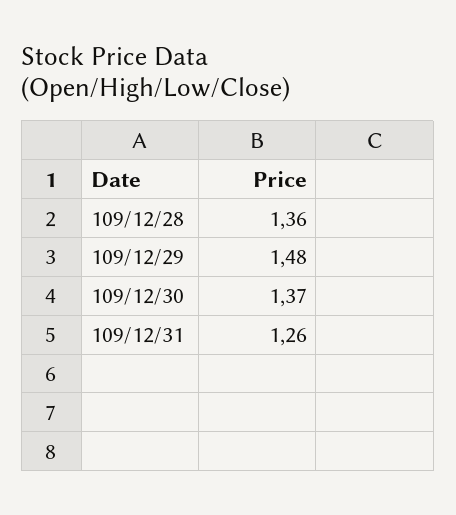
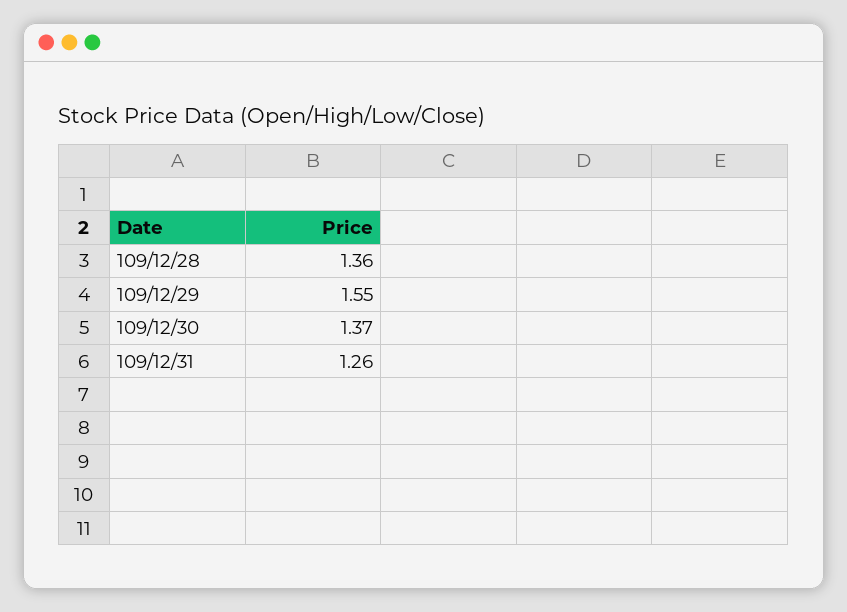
109/12/29: 1.48 -> 1.55

